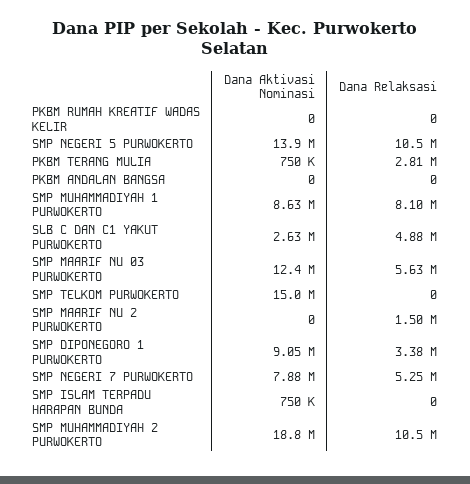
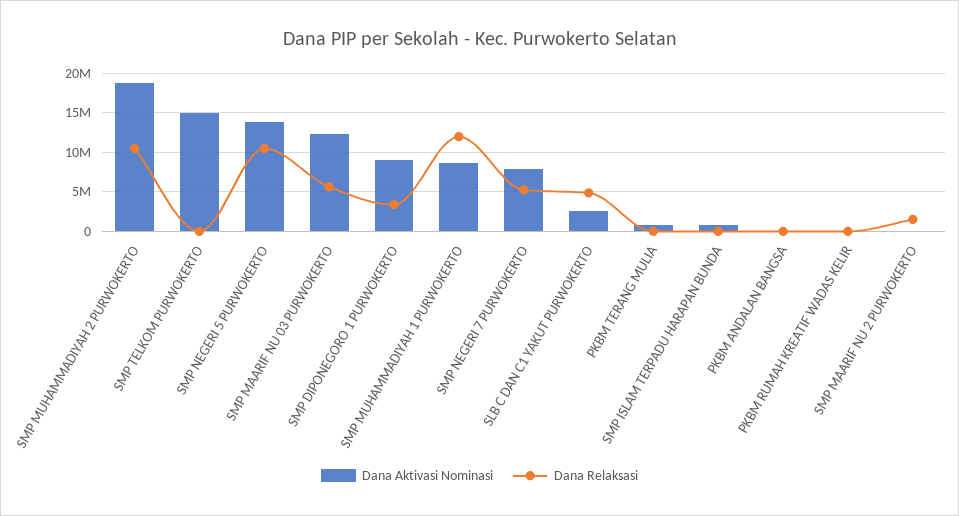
Dana Relaksasi, PKBM TERANG MULIA: 2810000 -> 0
Dana Relaksasi, SMP MUHAMMADIYAH 1 PURWOKERTO: 8100000 -> 12000000

